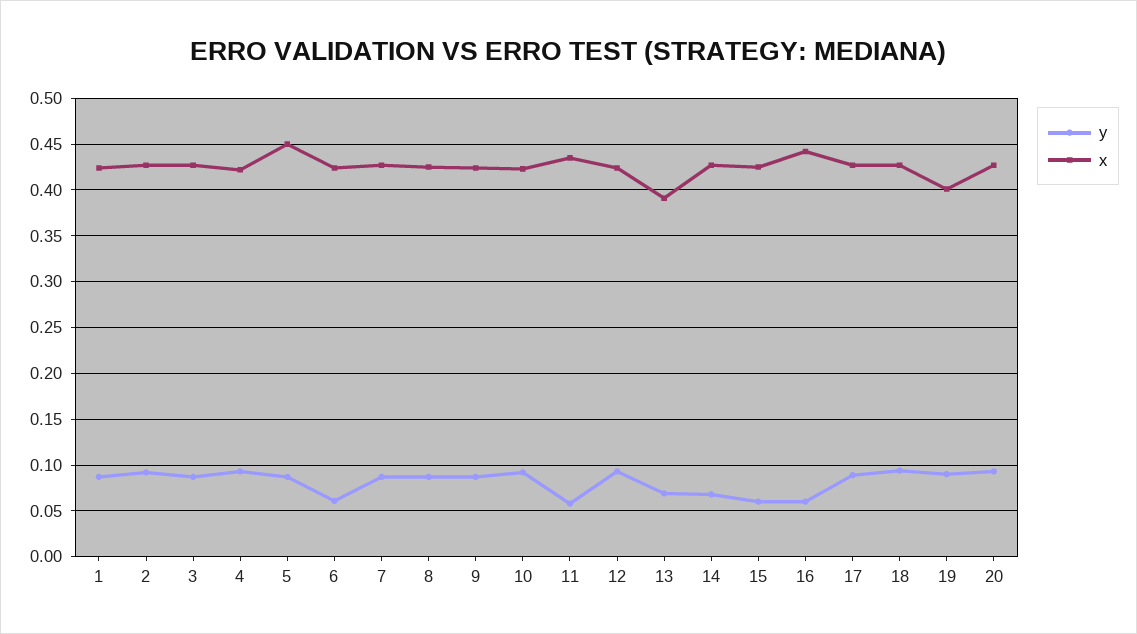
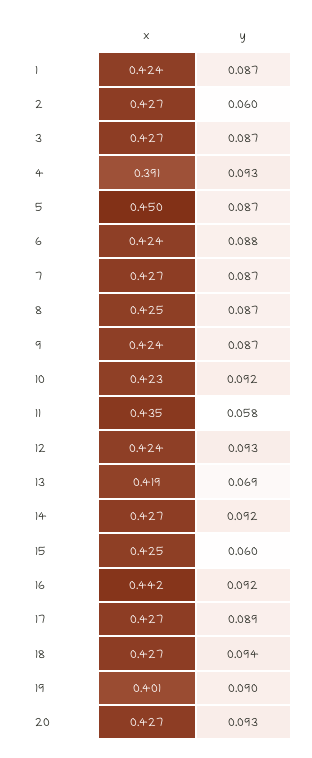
y, 2: 0.09 -> 0.06
x, 4: 0.42 -> 0.391
y, 6: 0.06 -> 0.088
x, 13: 0.39 -> 0.419
y, 14: 0.07 -> 0.092
y, 16: 0.06 -> 0.092

